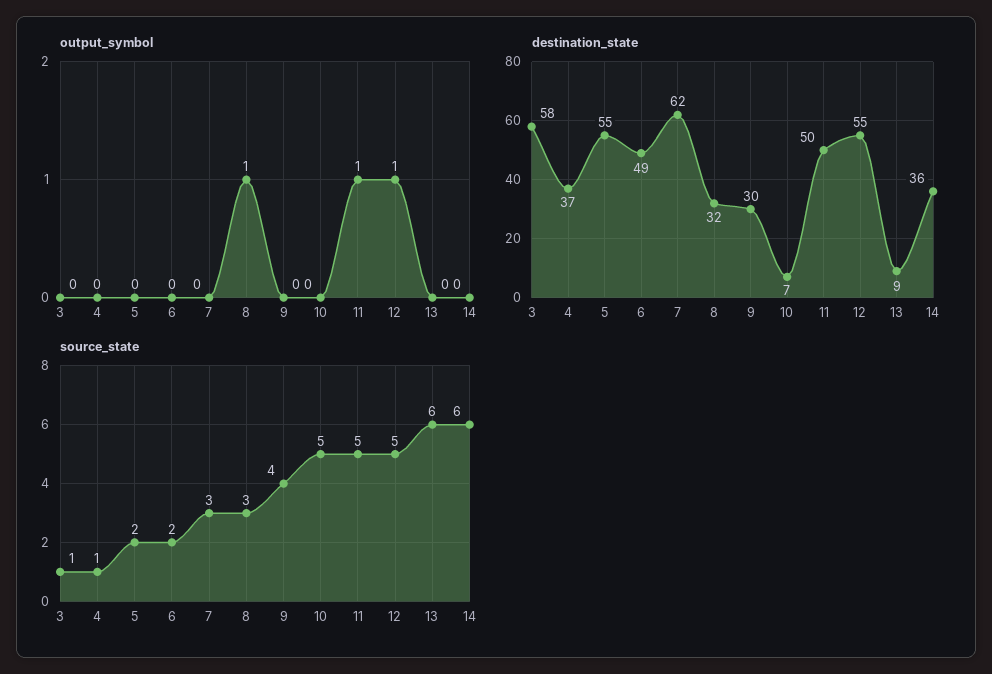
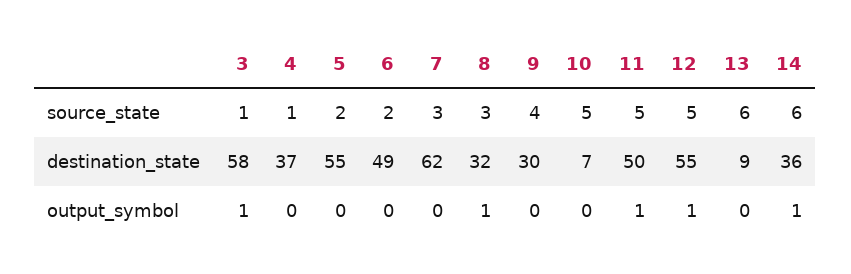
output_symbol, 3: 0 -> 1
output_symbol, 14: 0 -> 1

